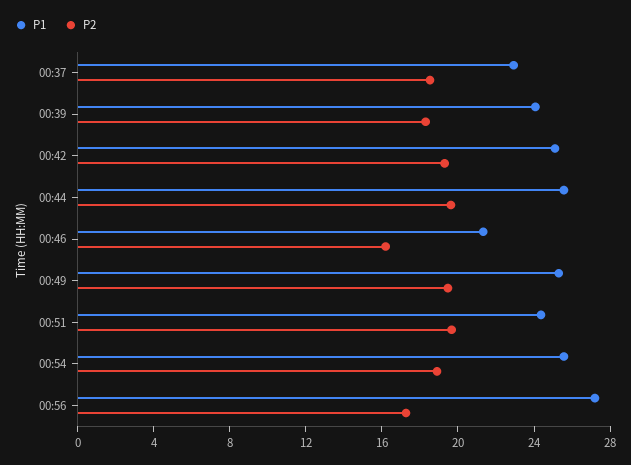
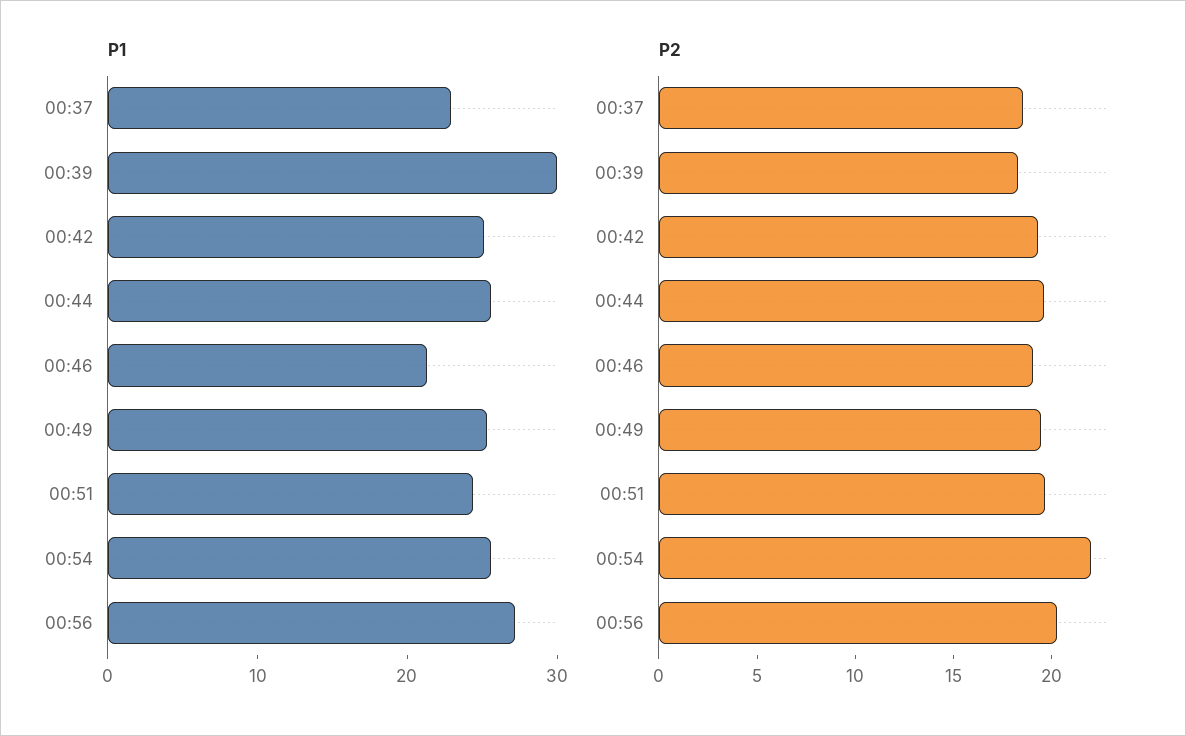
P1, 00:39: 24 -> 30
P2, 00:46: 16 -> 19
P2, 00:54: 19 -> 22
P2, 00:56: 17 -> 20

